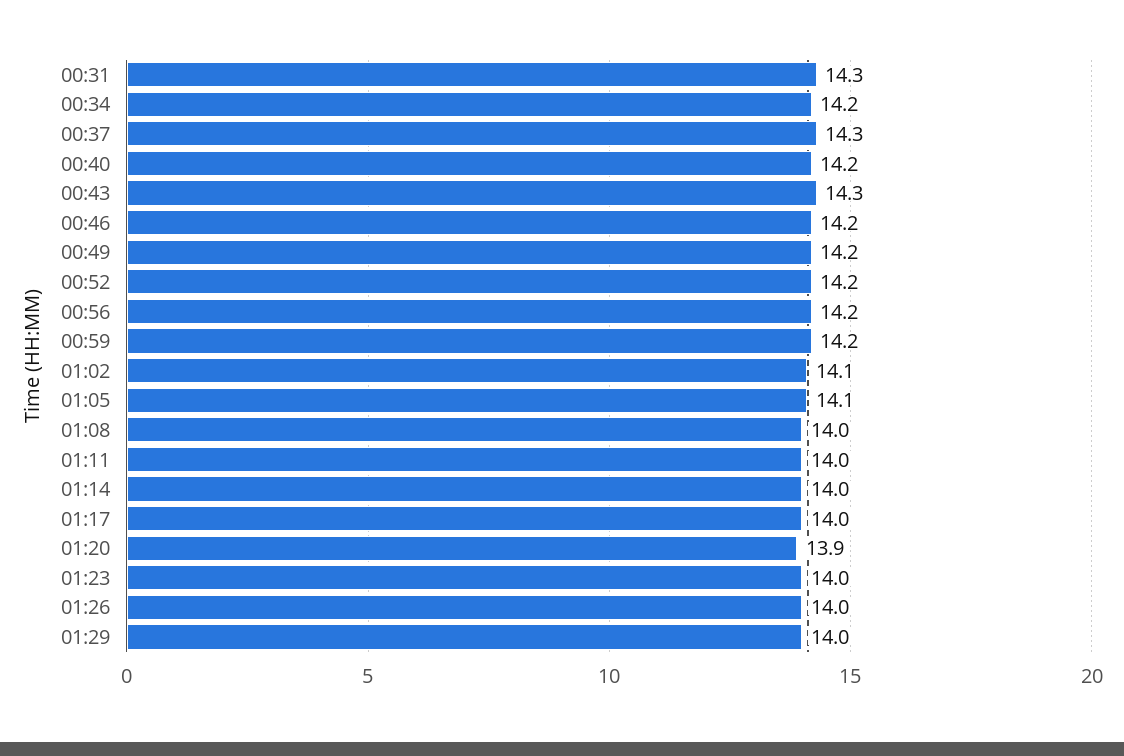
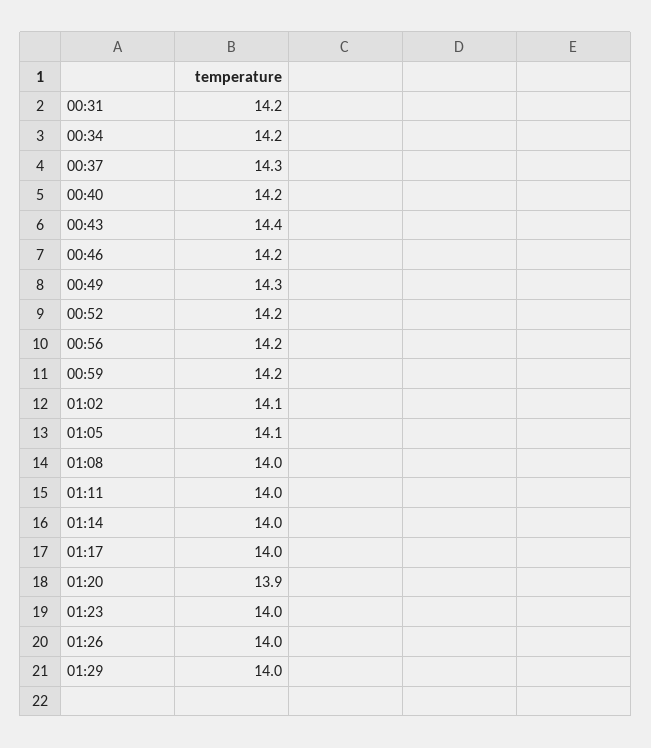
00:31: 14.3 -> 14.2
00:43: 14.3 -> 14.4
00:49: 14.2 -> 14.3

